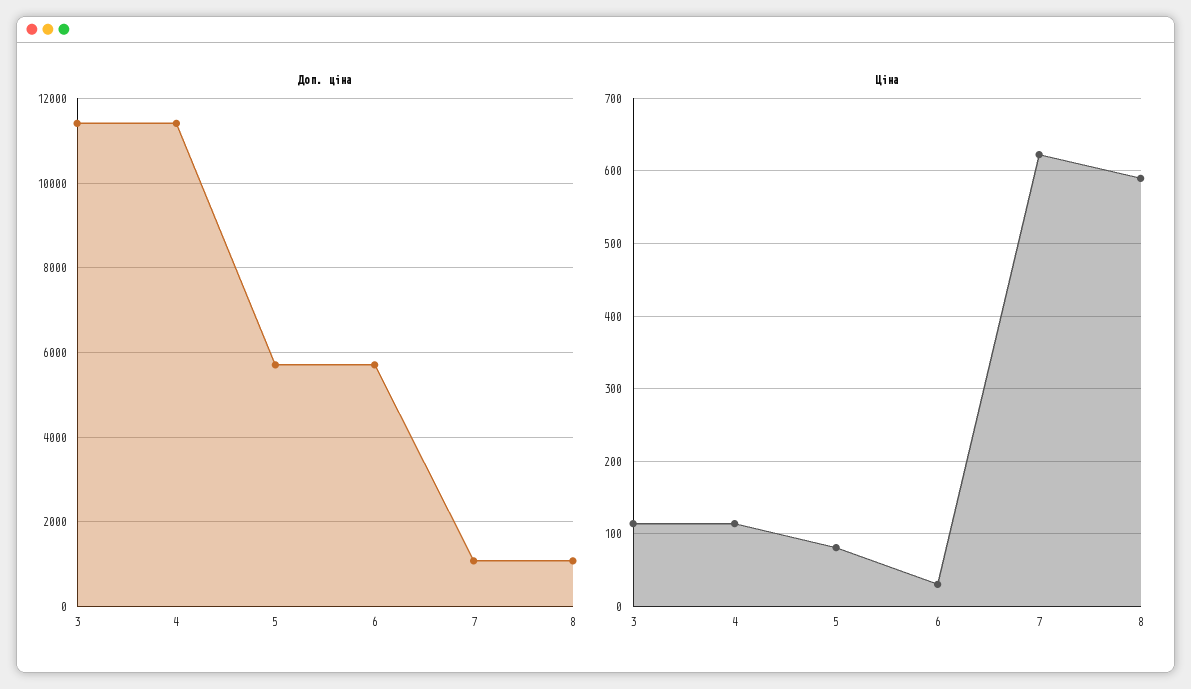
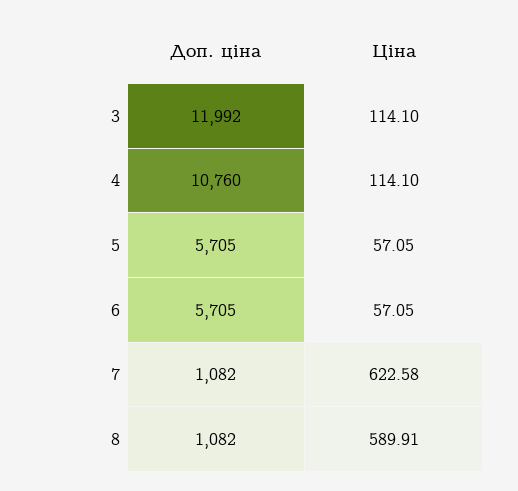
Доп. ціна, 3: 11400 -> 11992
Доп. ціна, 4: 11400 -> 10760
Ціна, 5: 80 -> 57.05
Ціна, 6: 30 -> 57.05

